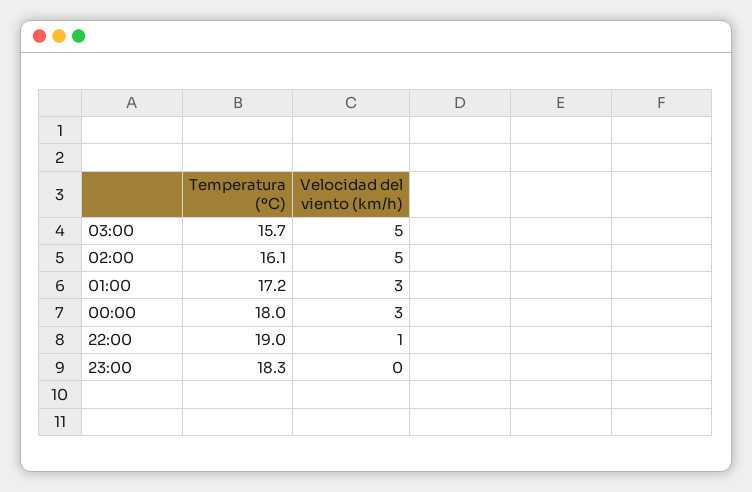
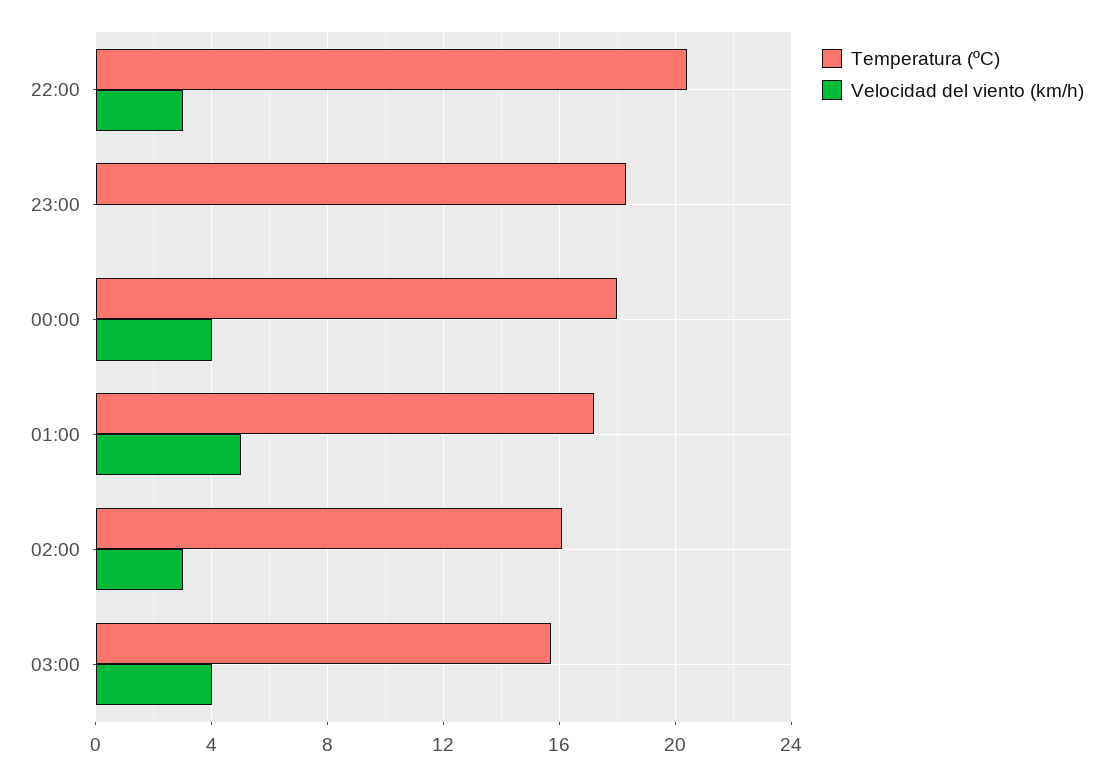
Velocidad del viento (km/h), 03:00: 5 -> 4
Velocidad del viento (km/h), 02:00: 5 -> 3
Velocidad del viento (km/h), 01:00: 3 -> 5
Velocidad del viento (km/h), 00:00: 3 -> 4
Temperatura (ºC), 22:00: 19 -> 20.5
Velocidad del viento (km/h), 22:00: 1 -> 3

